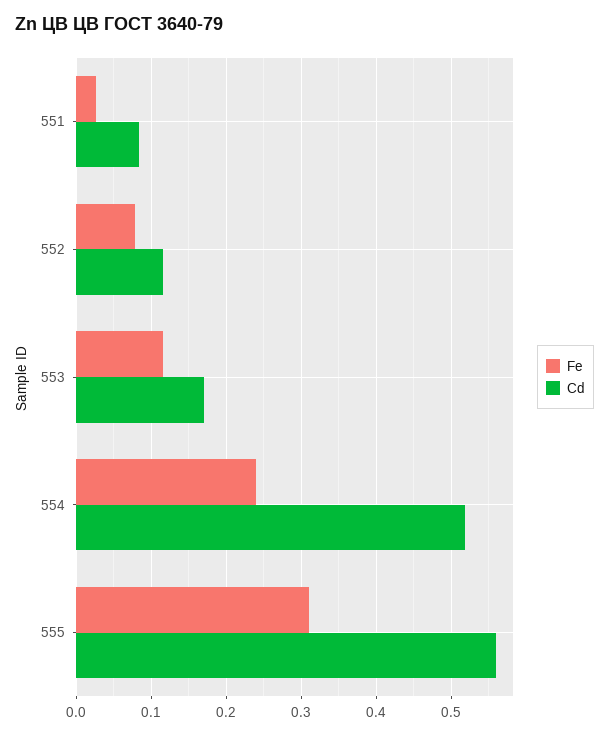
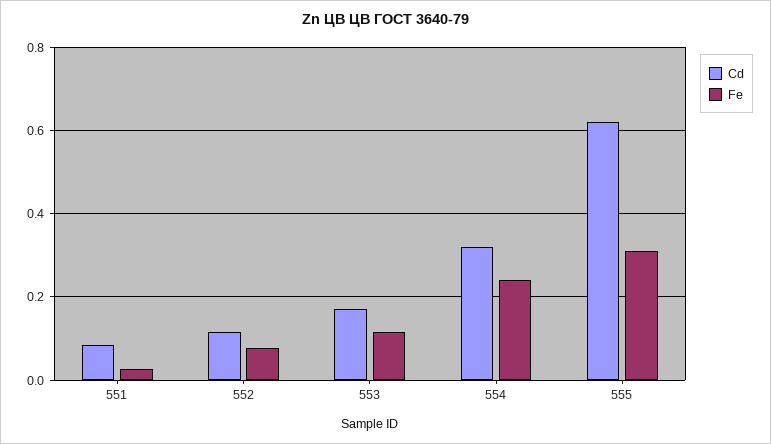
Cd, 554: 0.52 -> 0.32
Cd, 555: 0.56 -> 0.62

